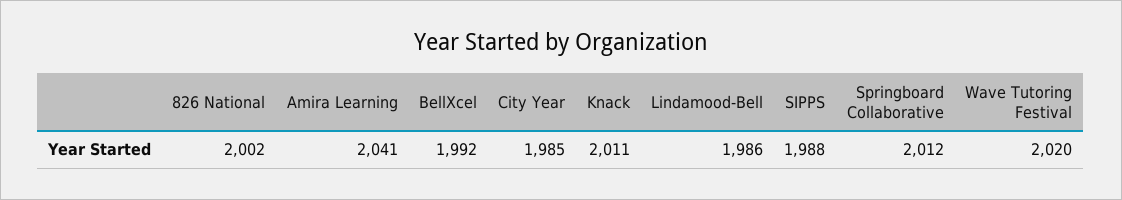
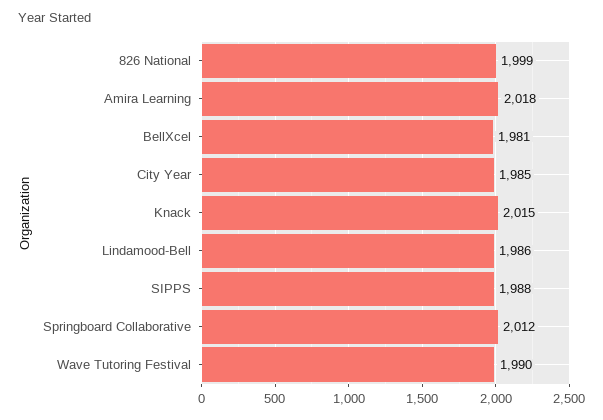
826 National: 2002 -> 1999
Amira Learning: 2041 -> 2018
BellXcel: 1992 -> 1981
Knack: 2011 -> 2015
Wave Tutoring Festival: 2020 -> 1990

